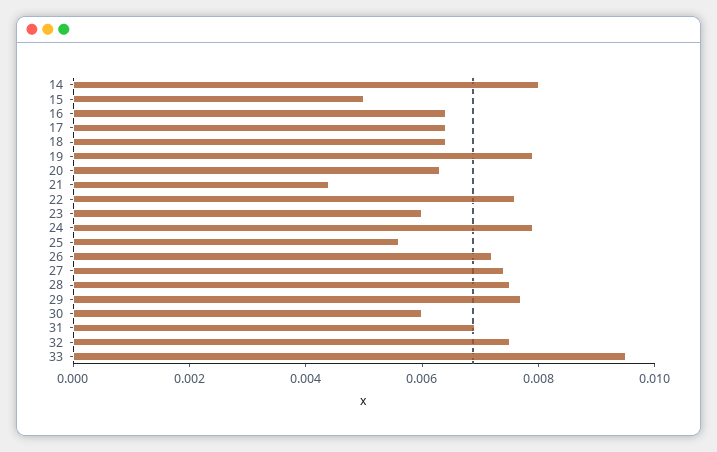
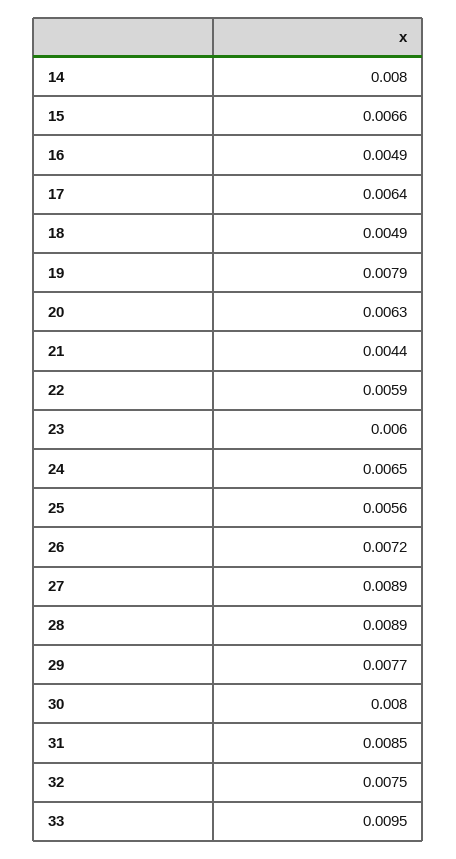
15: 0.005 -> 0.0066
16: 0.0065 -> 0.0049
18: 0.0065 -> 0.0049
22: 0.0075 -> 0.0059
24: 0.008 -> 0.0065
27: 0.0075 -> 0.0089
28: 0.0075 -> 0.0089
30: 0.006 -> 0.008
31: 0.007 -> 0.0085

